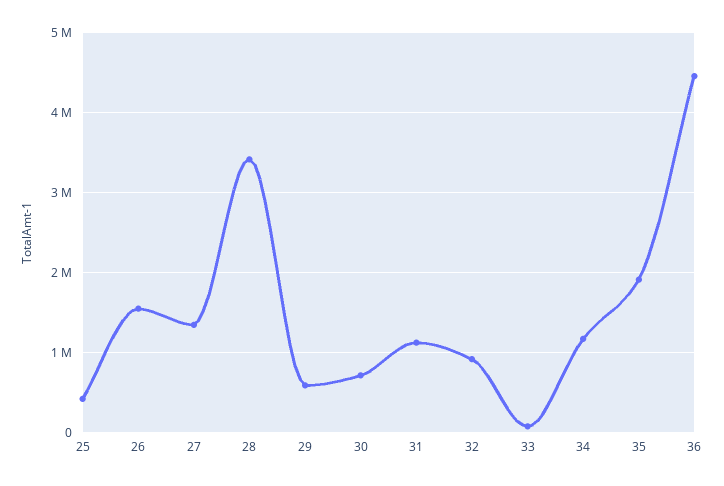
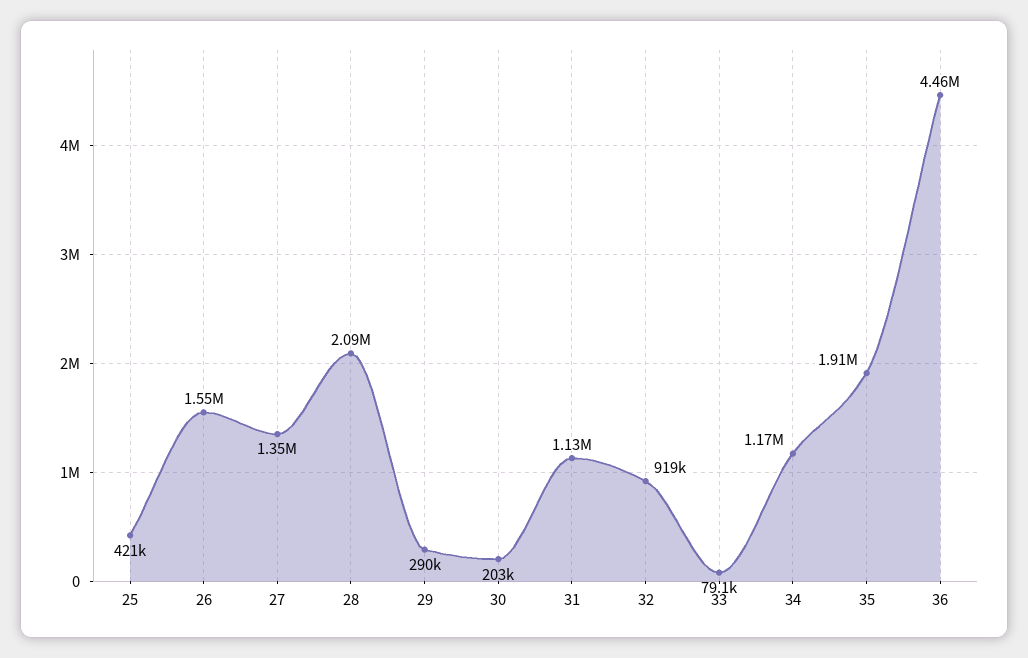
28: 3400000 -> 2090000
29: 600000 -> 290000
30: 700000 -> 203000

